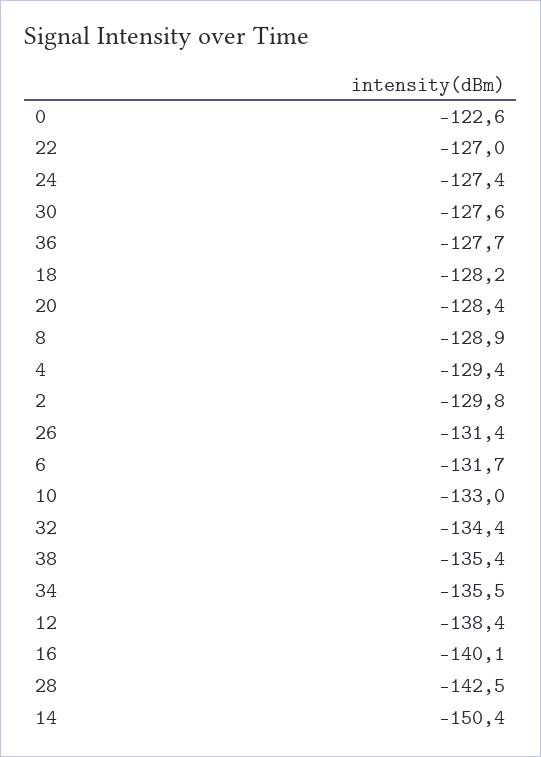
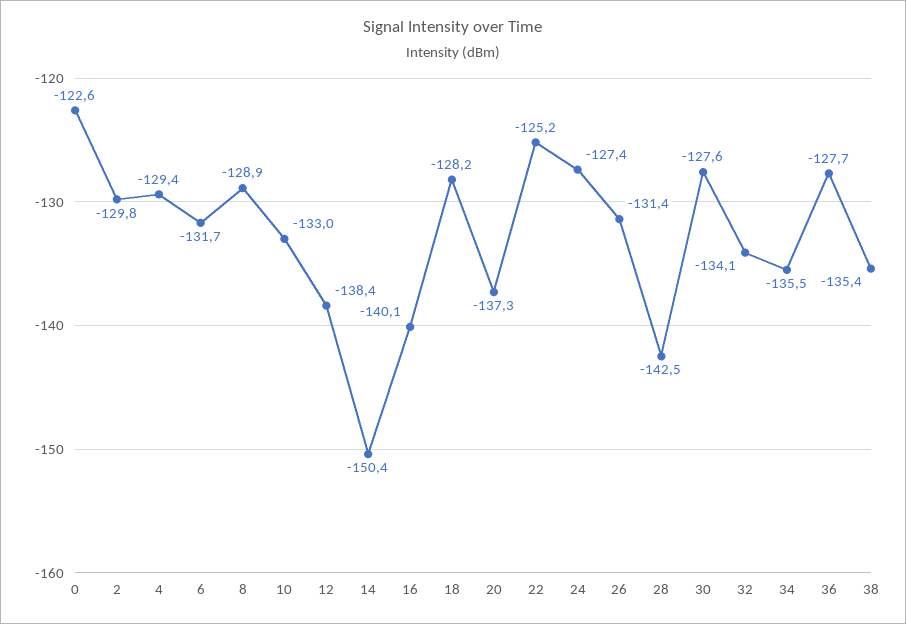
22: -127 -> -125.2
20: -128.4 -> -137.3
32: -134.4 -> -134.1

